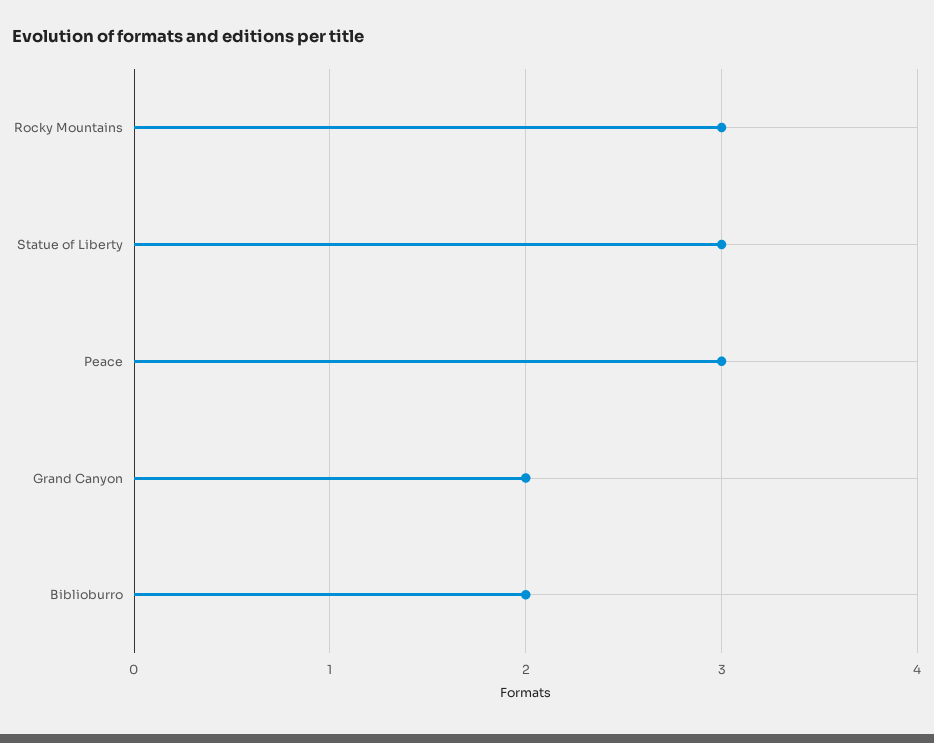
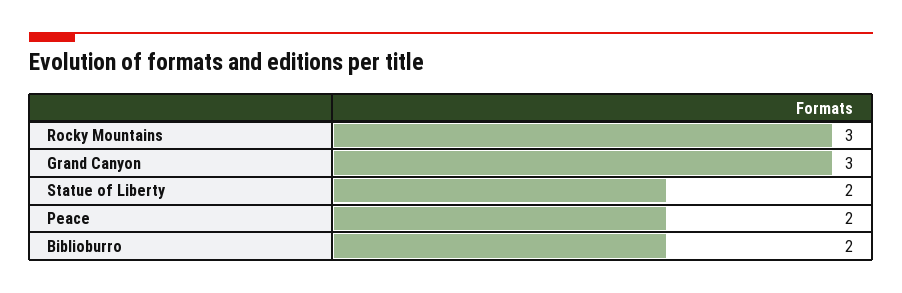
Statue of Liberty: 3 -> 2
Peace: 3 -> 2
Grand Canyon: 2 -> 3

